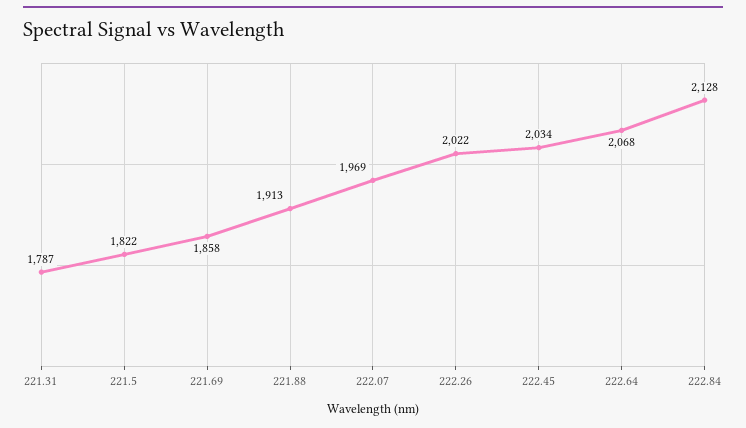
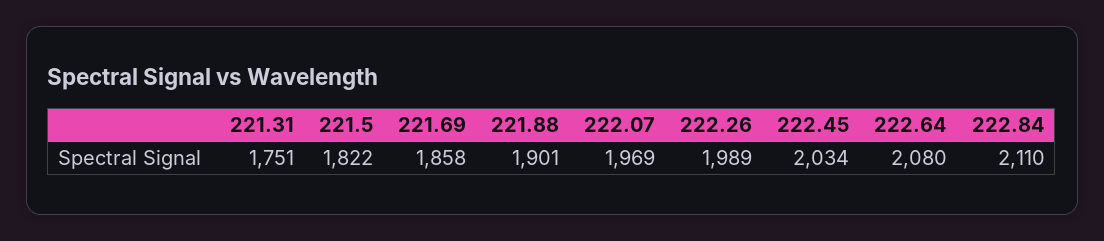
221.31: 1787 -> 1751
221.88: 1913 -> 1901
222.26: 2022 -> 1989
222.64: 2068 -> 2080
222.84: 2128 -> 2110

